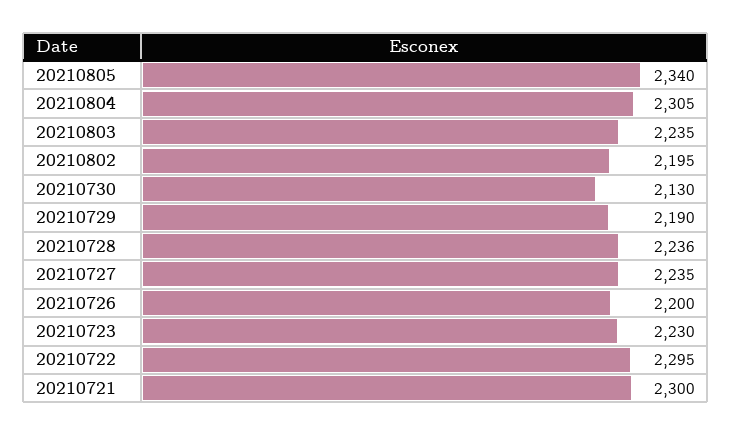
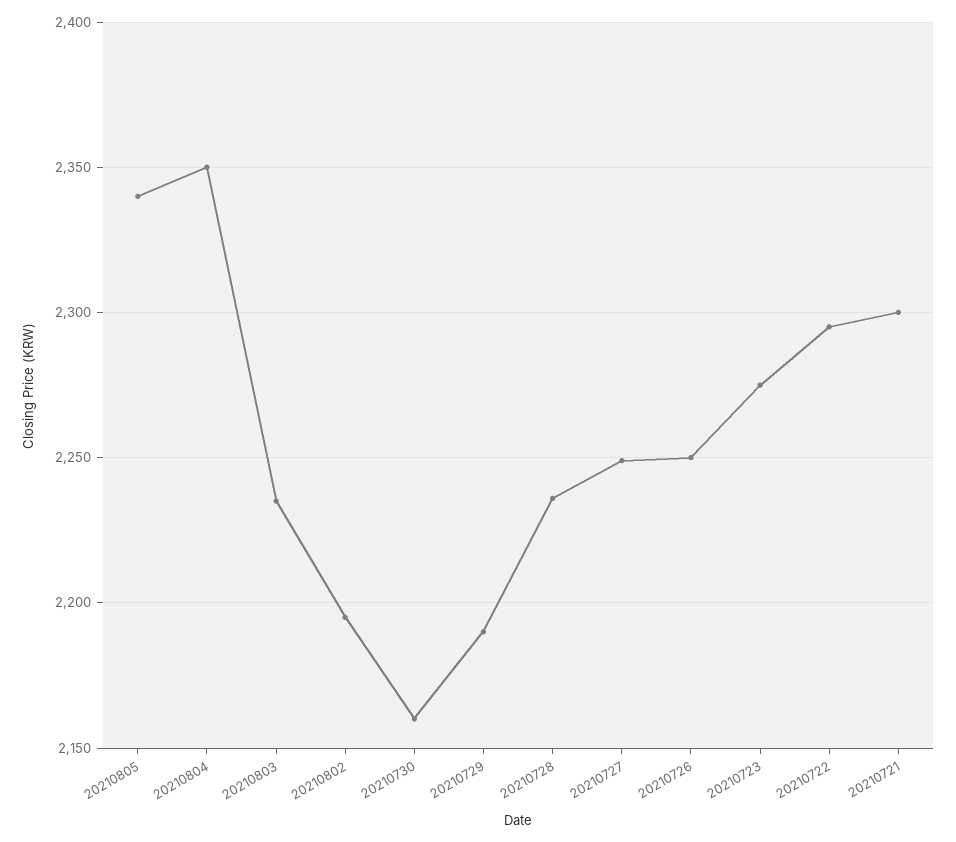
20210804: 2305 -> 2350
20210730: 2130 -> 2160
20210727: 2235 -> 2250
20210726: 2200 -> 2250
20210723: 2230 -> 2275

